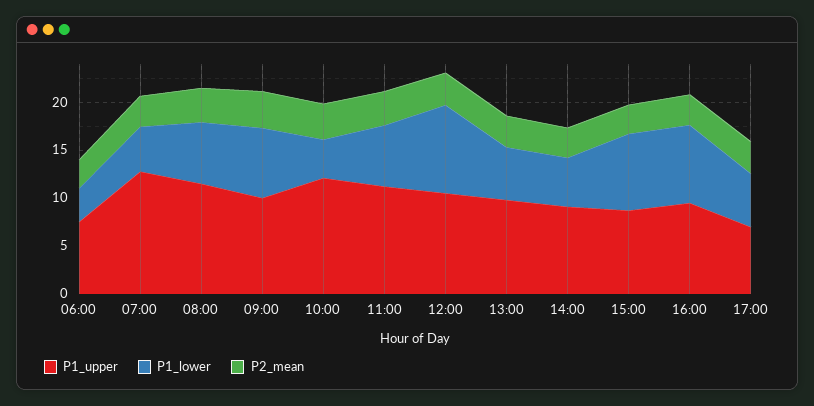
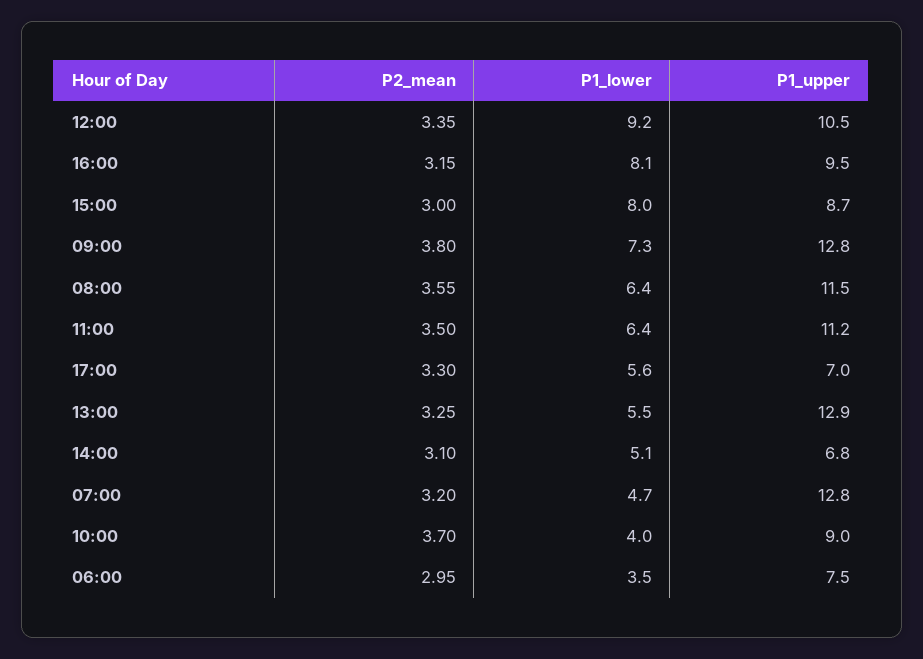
P1_upper, 09:00: 10 -> 12.8
P1_upper, 10:00: 12 -> 9
P1_upper, 13:00: 10 -> 12.9
P1_upper, 14:00: 9 -> 6.8

